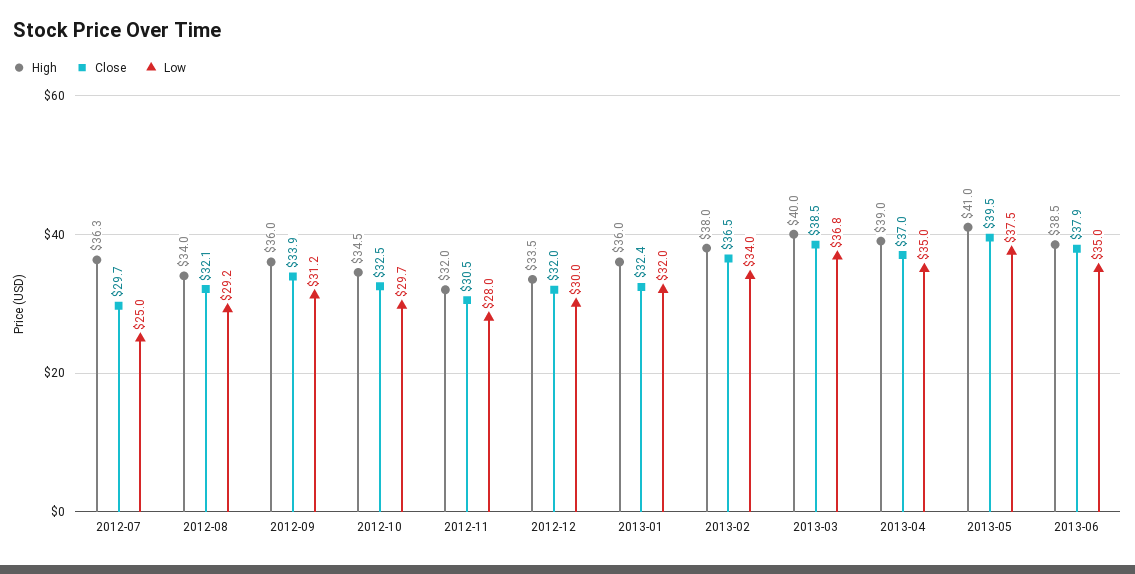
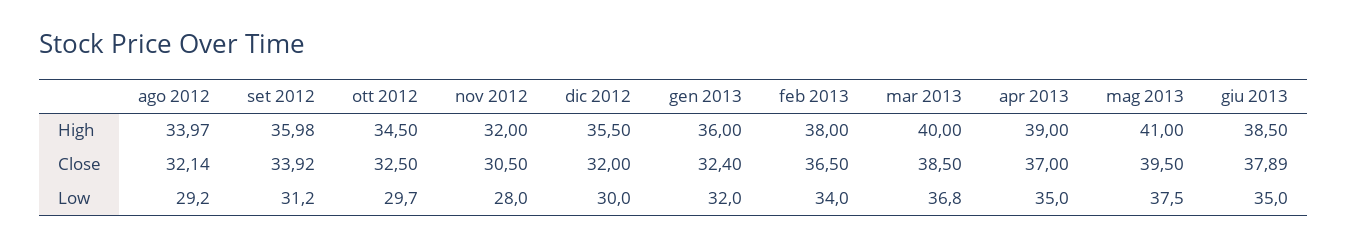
High, 2012-07: 36.3 -> none
Close, 2012-07: 29.7 -> none
Low, 2012-07: 25 -> none
High, 2012-12: 33.5 -> 35.5

